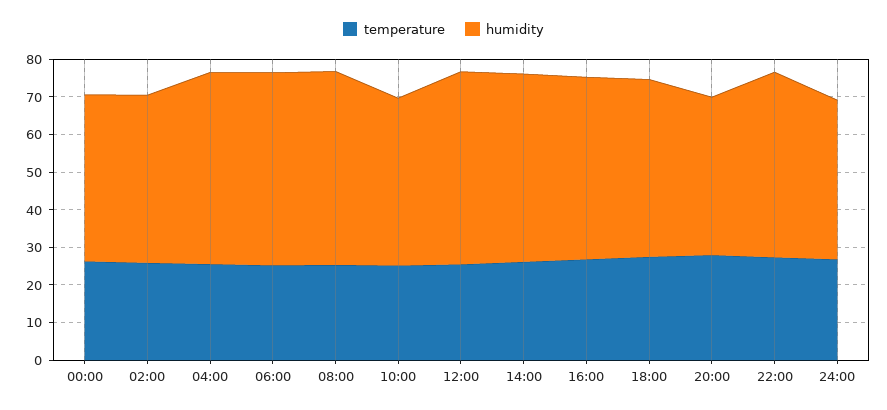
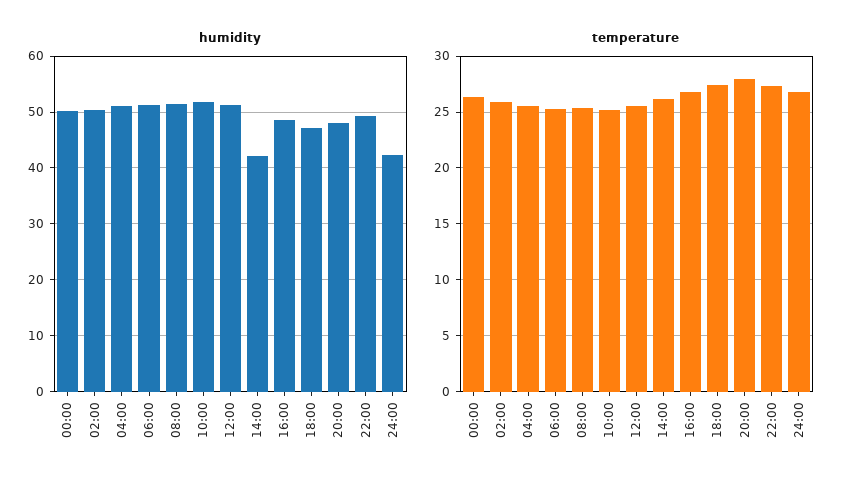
humidity, 00:00: 45 -> 50
humidity, 02:00: 45 -> 50
humidity, 10:00: 45 -> 52
humidity, 14:00: 50 -> 42
humidity, 20:00: 42.5 -> 48

